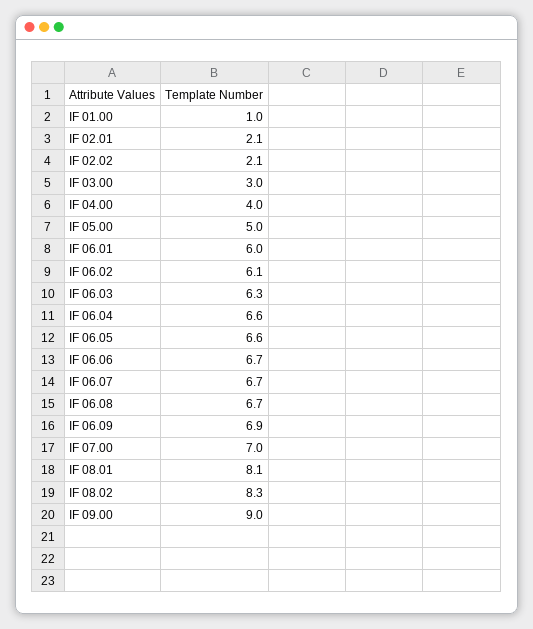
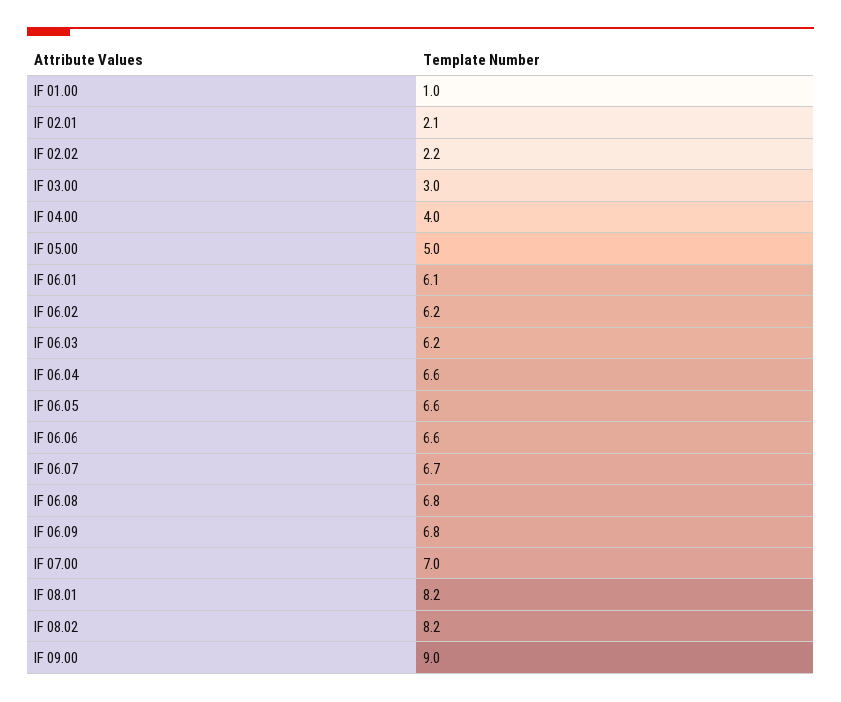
IF 02.02: 2.1 -> 2.2
IF 06.01: 6 -> 6.1
IF 06.02: 6.1 -> 6.2
IF 06.03: 6.3 -> 6.2
IF 06.06: 6.7 -> 6.6
IF 06.08: 6.7 -> 6.8
IF 06.09: 6.9 -> 6.8
IF 08.01: 8.1 -> 8.2
IF 08.02: 8.3 -> 8.2

